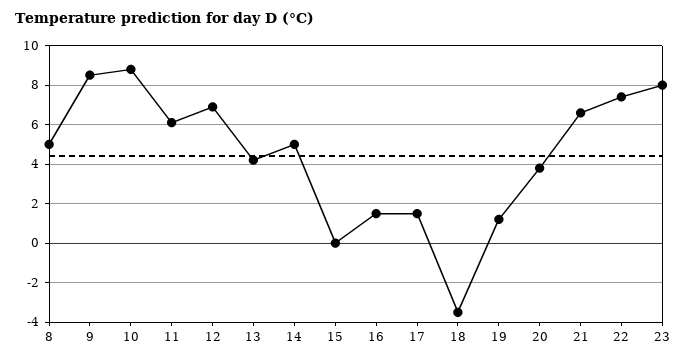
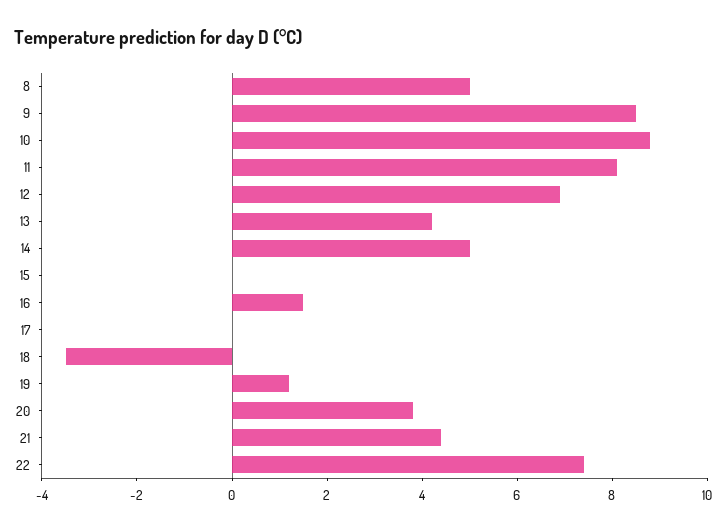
11: 6 -> 8
17: 1.5 -> 0
21: 6.5 -> 4.5
23: 8 -> none

